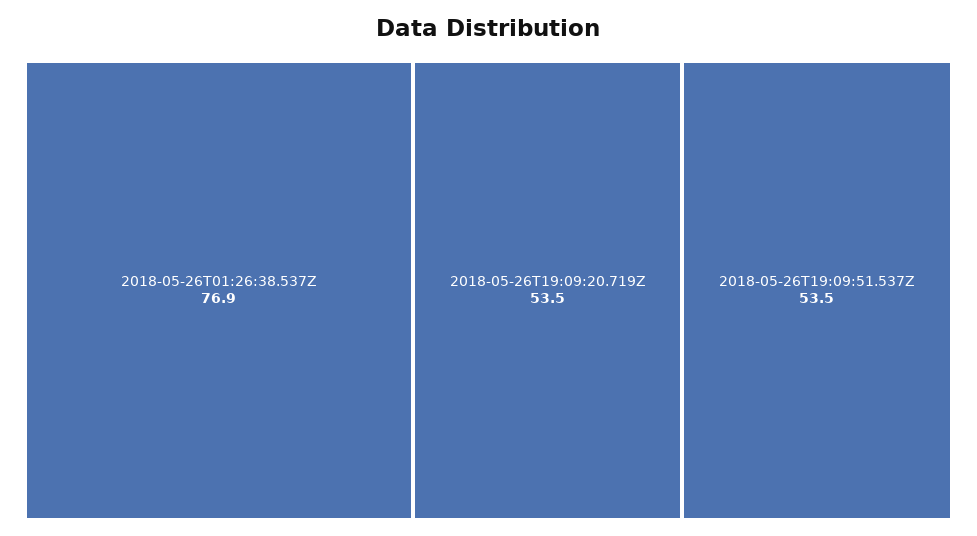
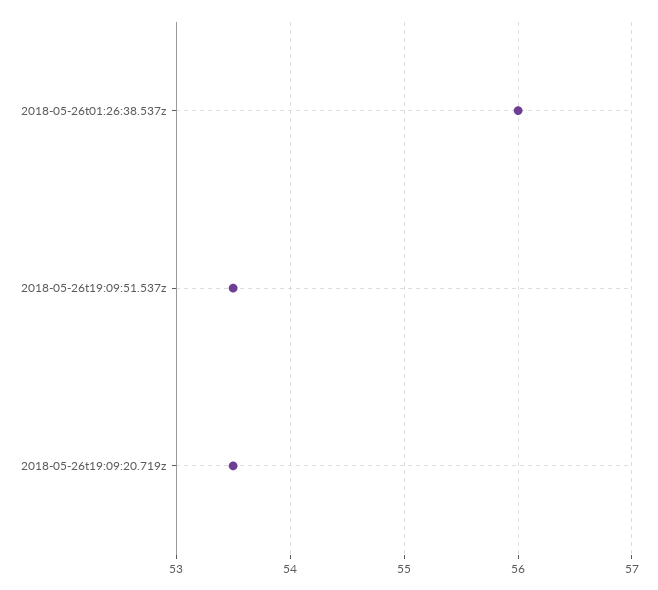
2018-05-26T01:26:38.537Z: 76.9 -> 56

